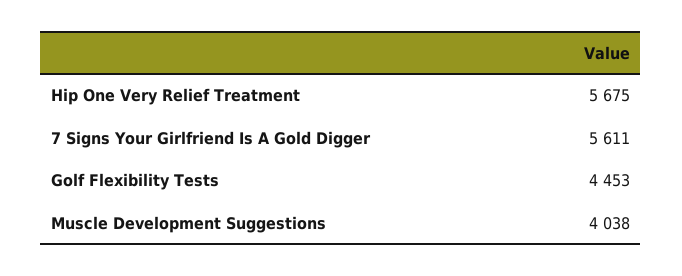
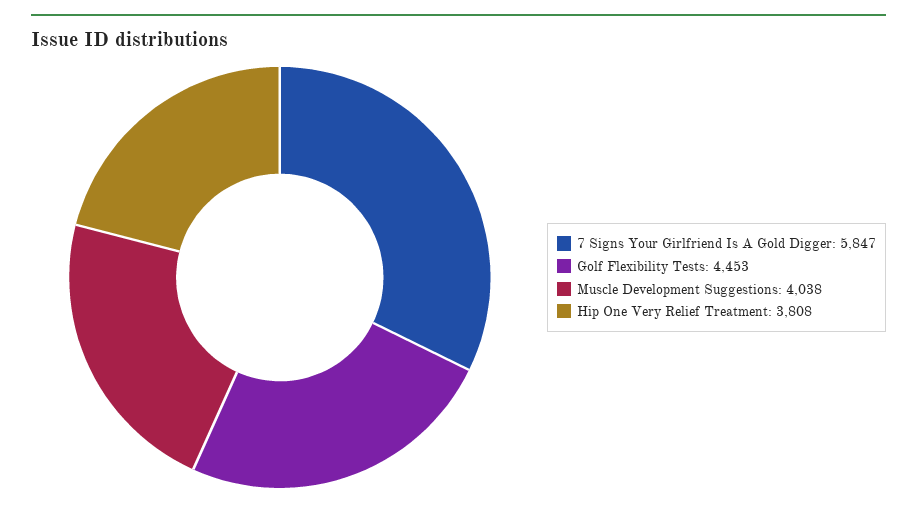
Hip One Very Relief Treatment: 5675 -> 3808
7 Signs Your Girlfriend Is A Gold Digger: 5611 -> 5847

